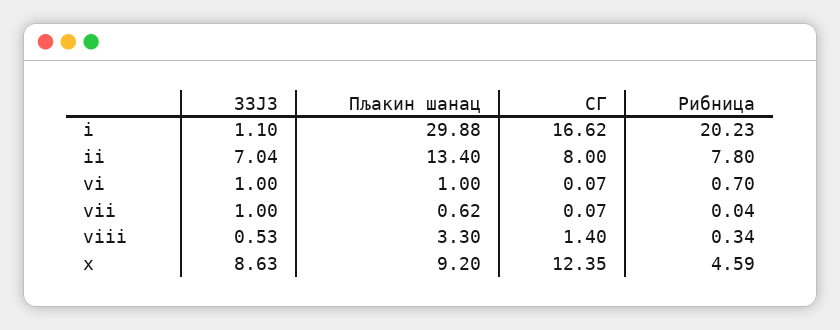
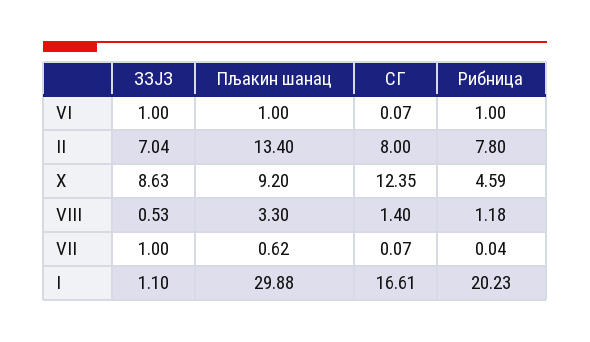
СГ, i: 16.62 -> 16.61
Рибница, vi: 0.7 -> 1
Рибница, viii: 0.34 -> 1.18

